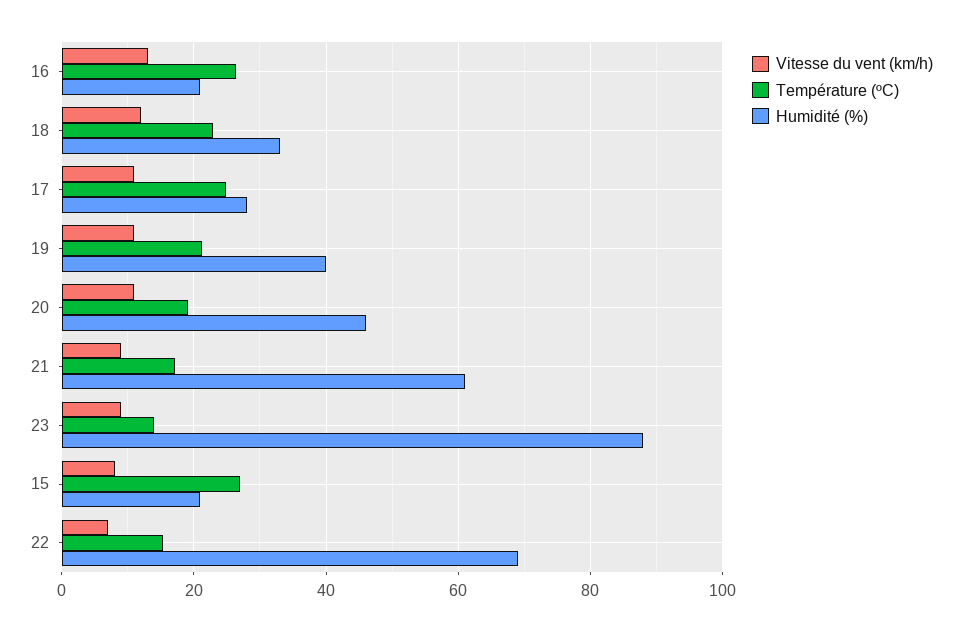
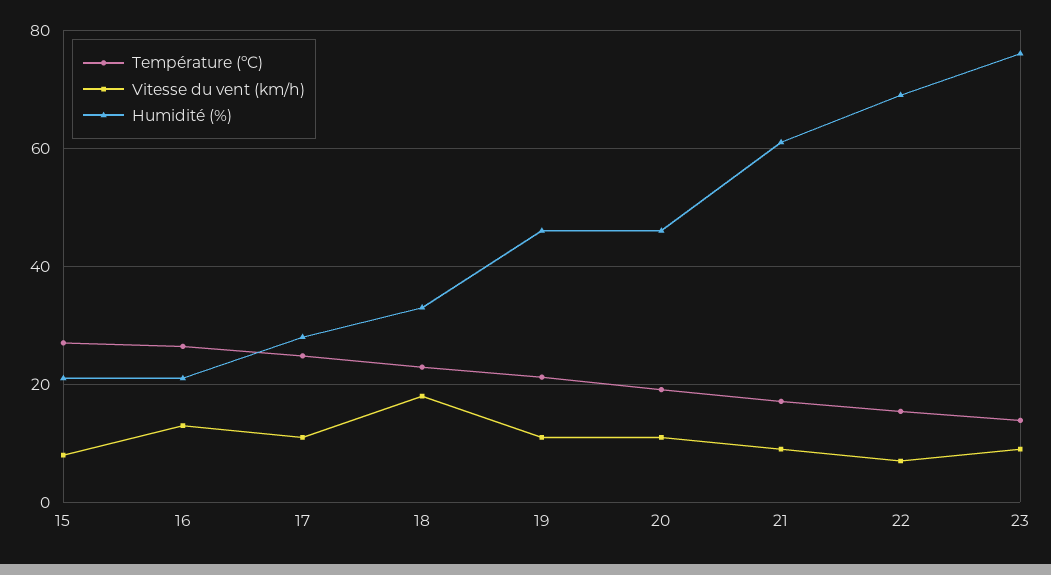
Vitesse du vent (km/h), 18: 12 -> 18
Humidité (%), 19: 40 -> 46
Humidité (%), 23: 88 -> 76

